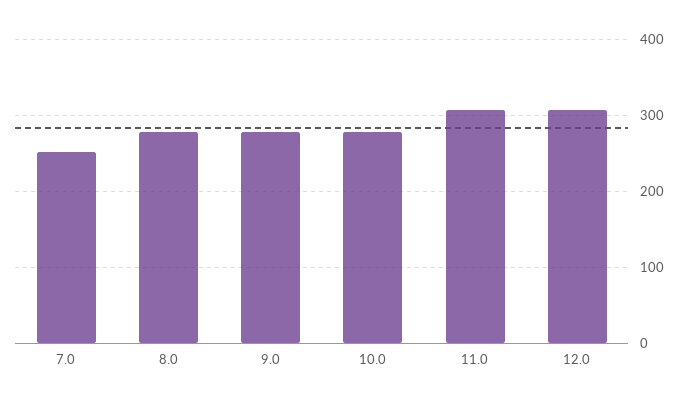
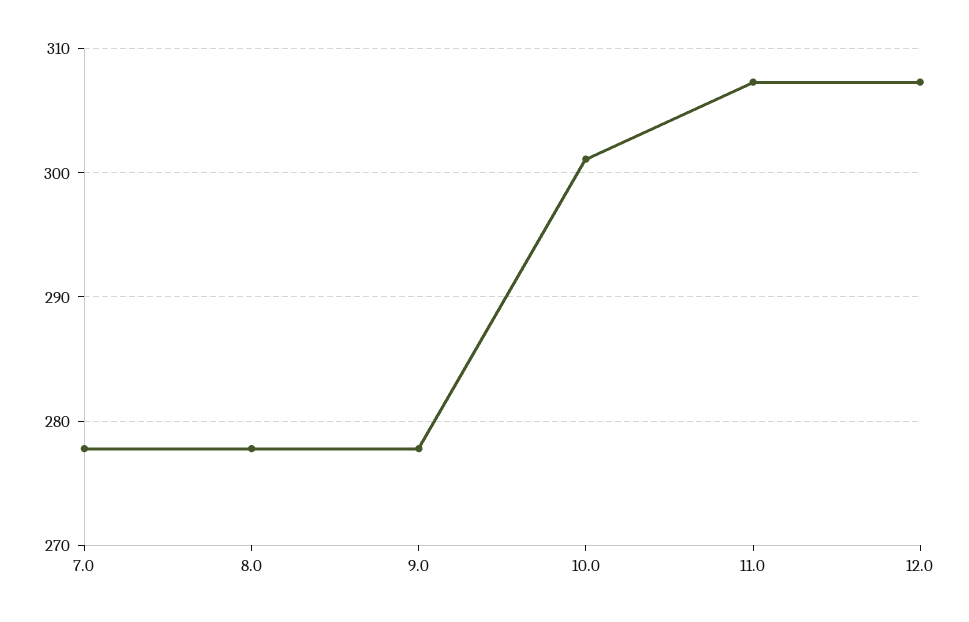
7.0: 250 -> 278
10.0: 280 -> 301

